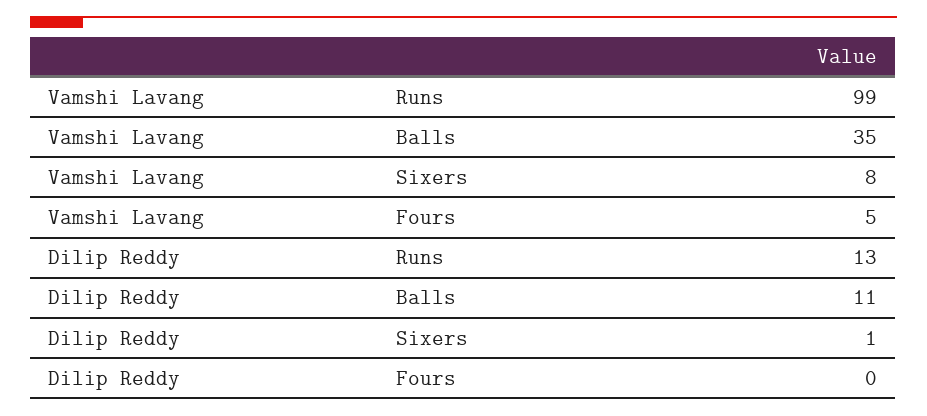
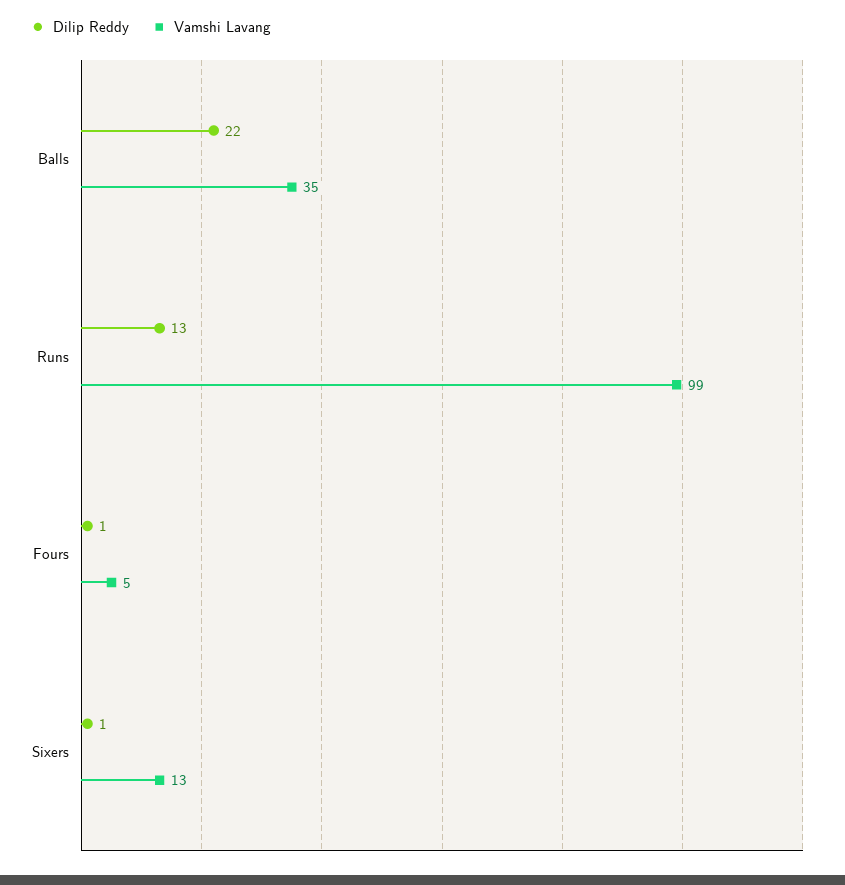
Vamshi Lavang, Sixers: 8 -> 13
Dilip Reddy, Balls: 11 -> 22
Dilip Reddy, Fours: 0 -> 1

